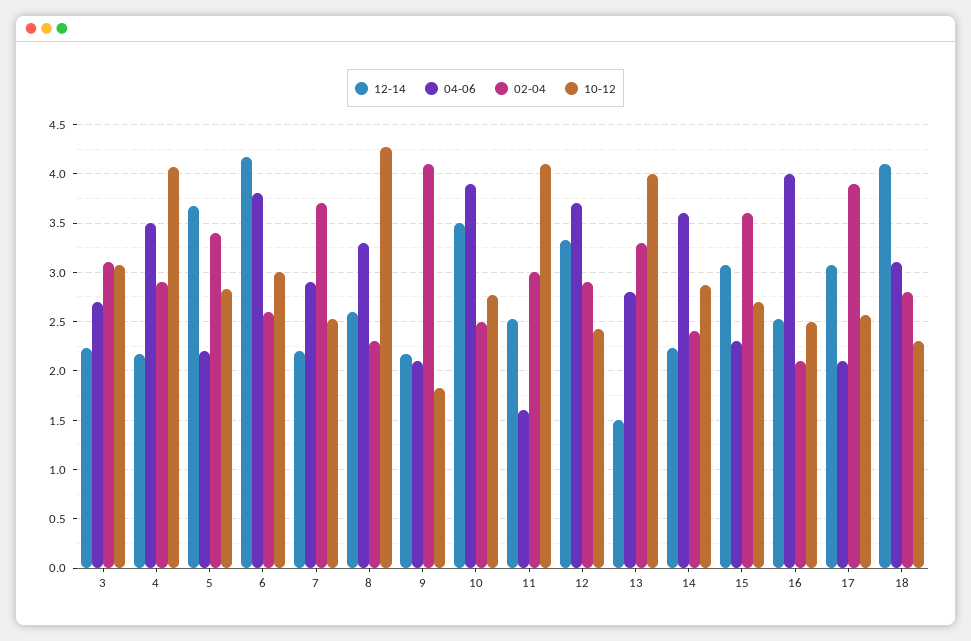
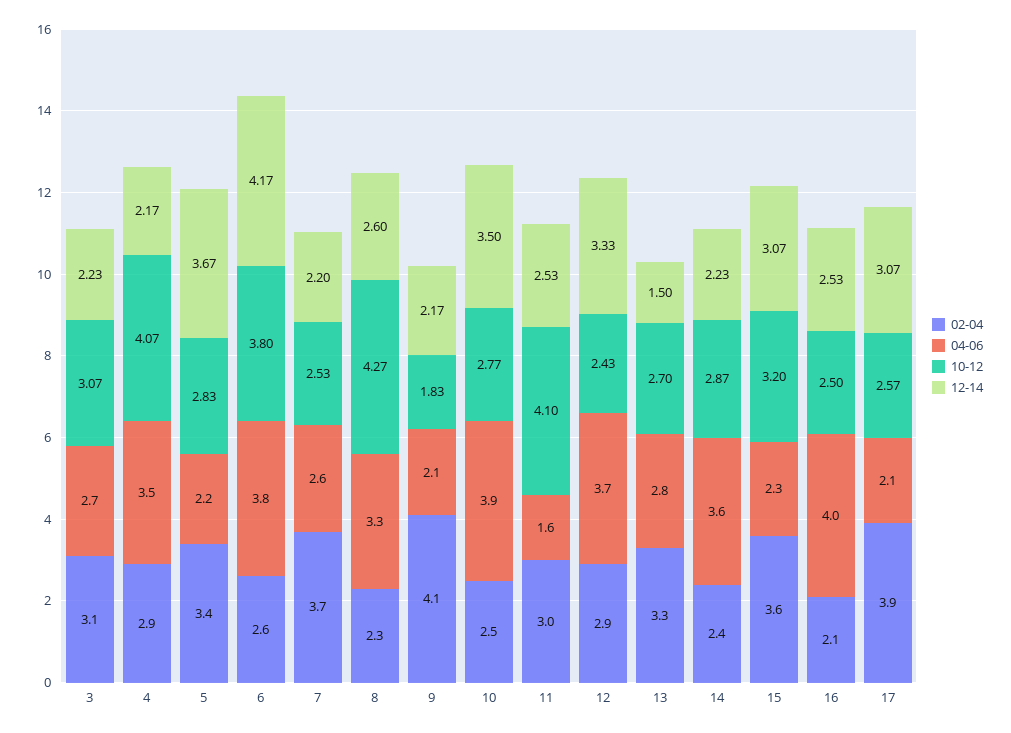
10-12, 6: 3 -> 3.8
04-06, 7: 2.9 -> 2.6
10-12, 13: 4 -> 2.7
10-12, 15: 2.7 -> 3.2
12-14, 18: 4.1 -> none
04-06, 18: 3.1 -> none
02-04, 18: 2.8 -> none
10-12, 18: 2.3 -> none

